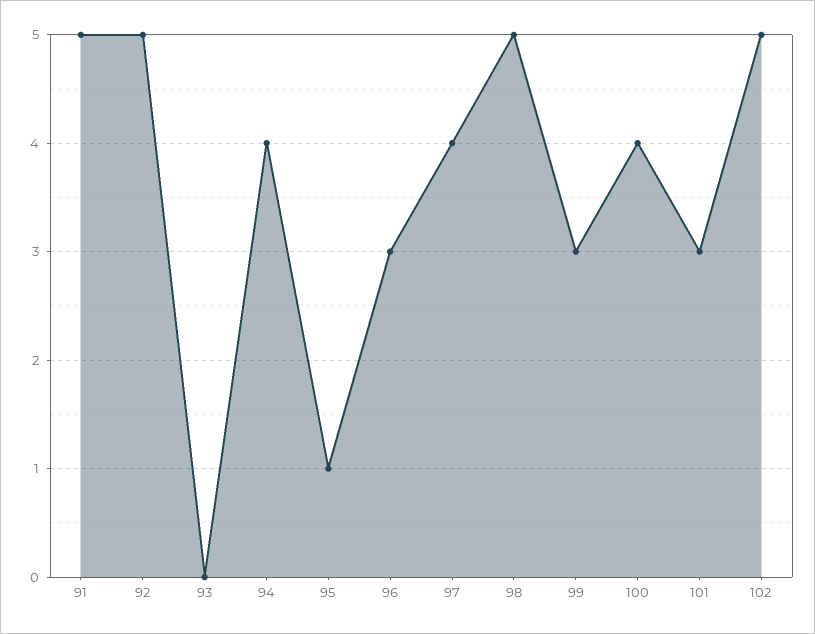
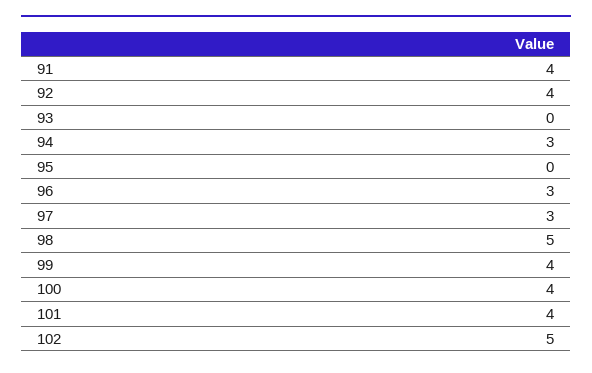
91: 5 -> 4
92: 5 -> 4
94: 4 -> 3
95: 1 -> 0
97: 4 -> 3
99: 3 -> 4
101: 3 -> 4

